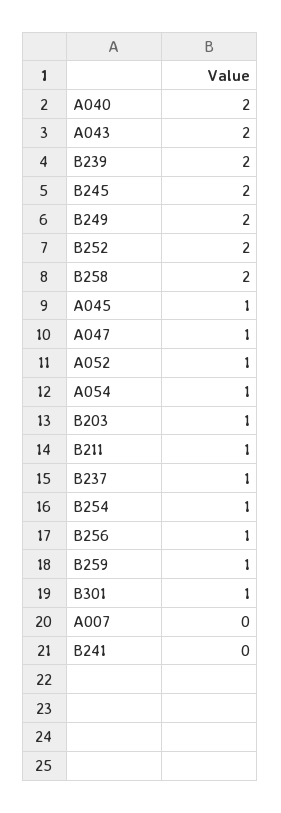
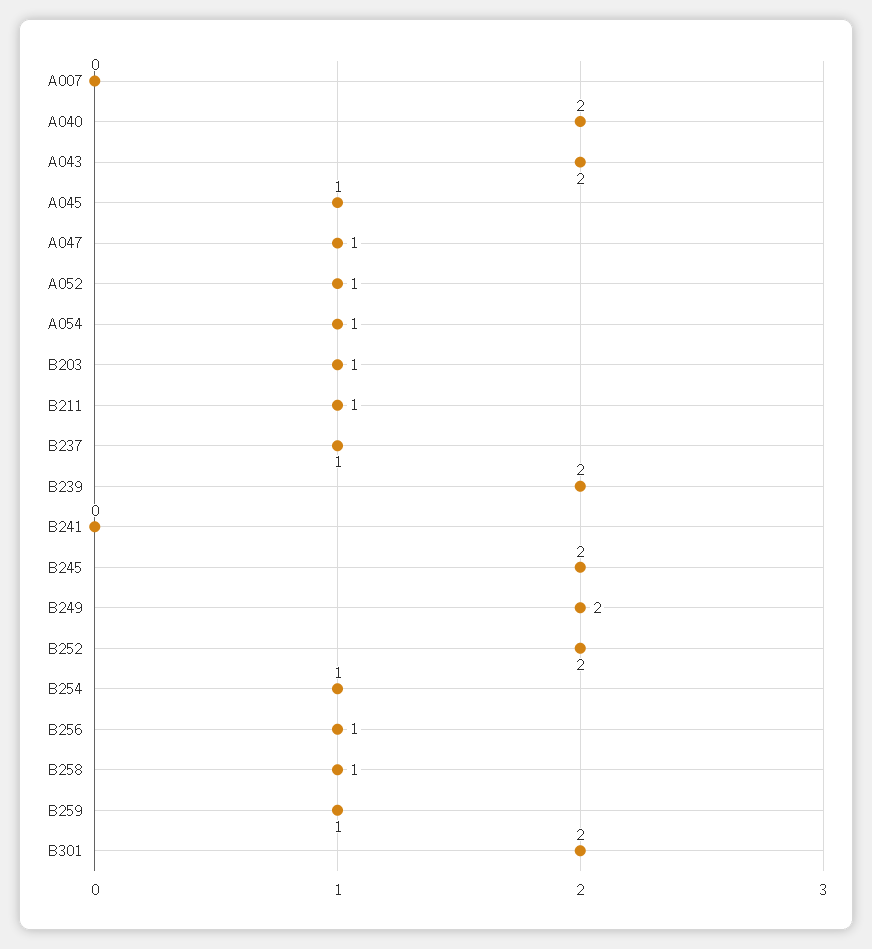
B258: 2 -> 1
B301: 1 -> 2

